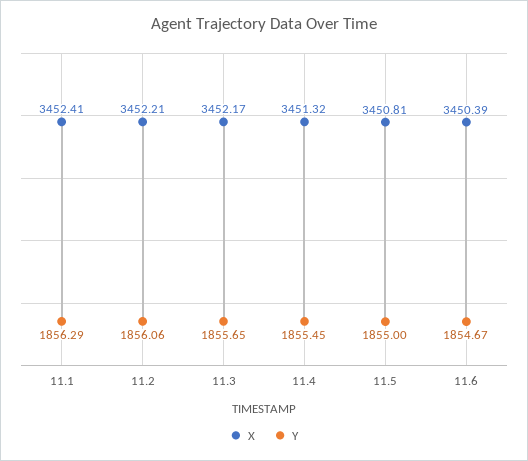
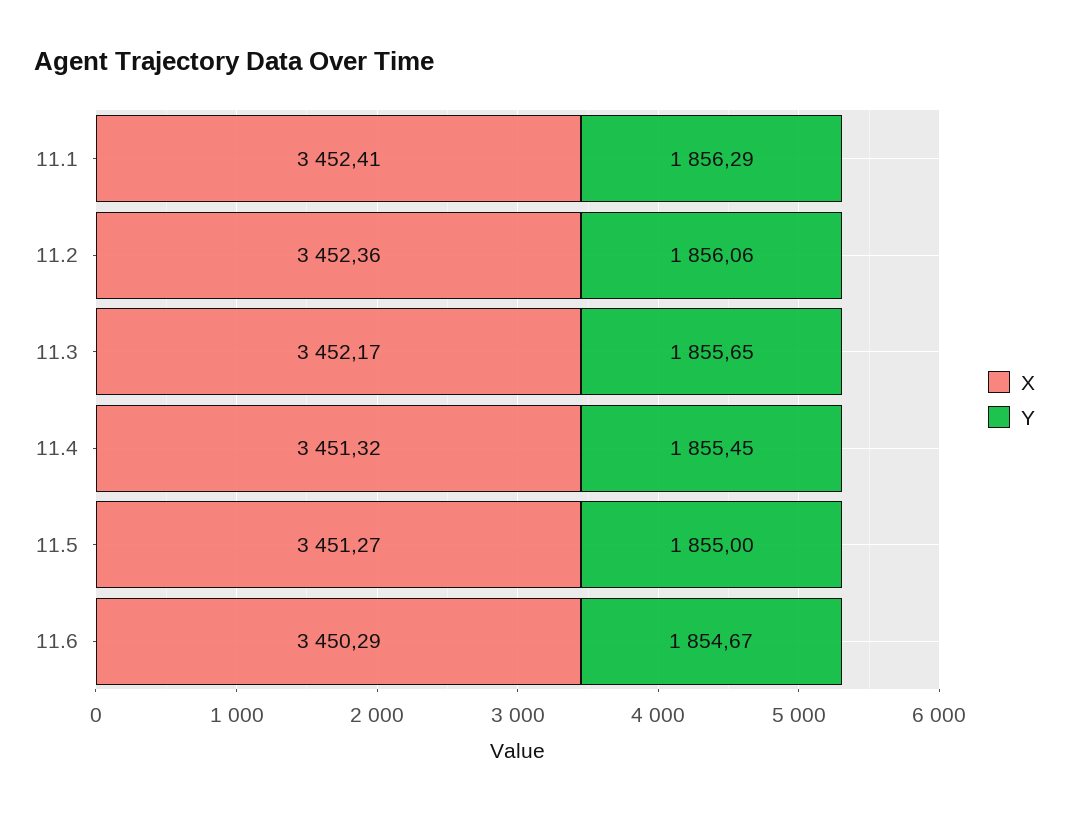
X, 11.2: 3452.21 -> 3452.36
X, 11.5: 3450.81 -> 3451.27
X, 11.6: 3450.39 -> 3450.29

